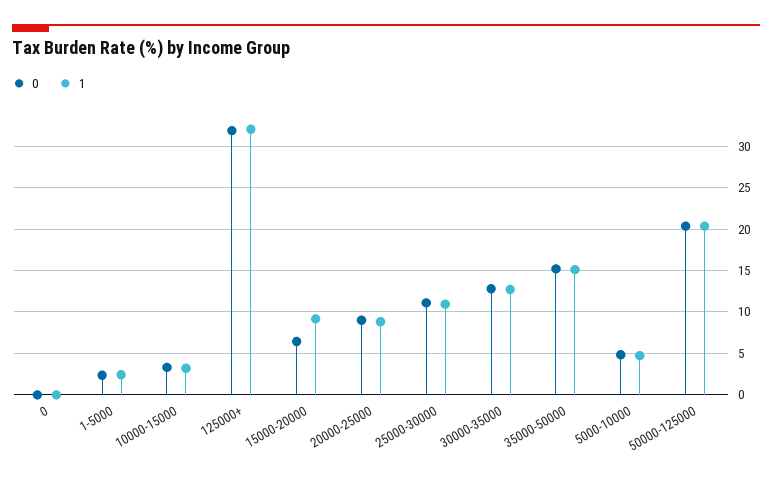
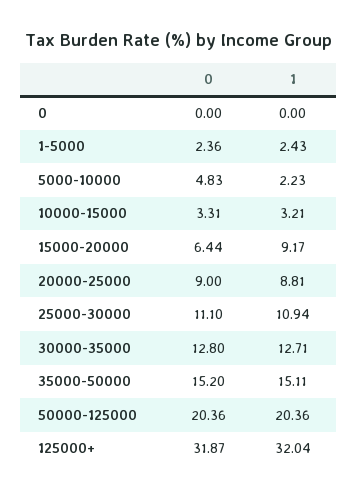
1, 5000-10000: 5 -> 2.23

